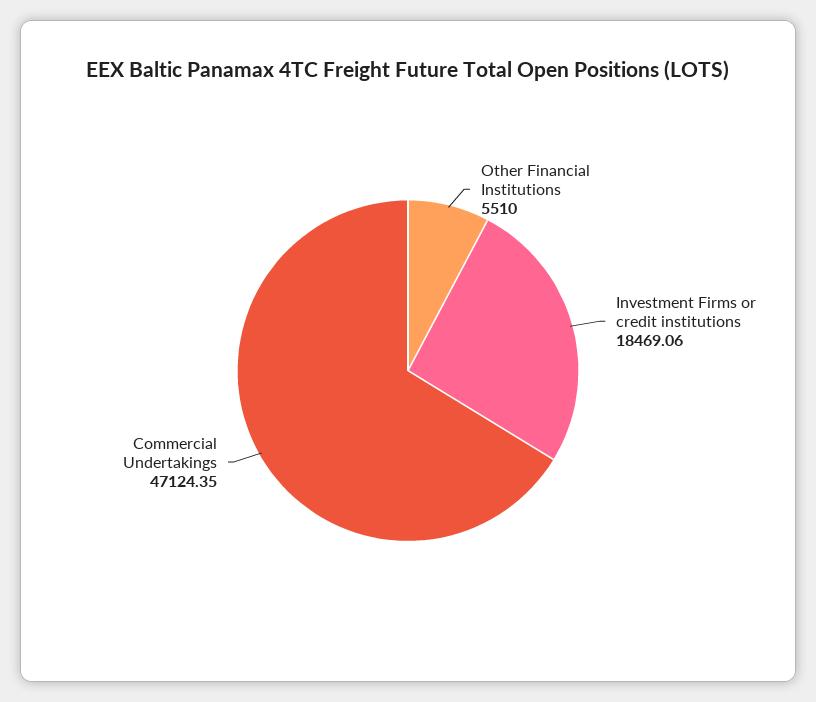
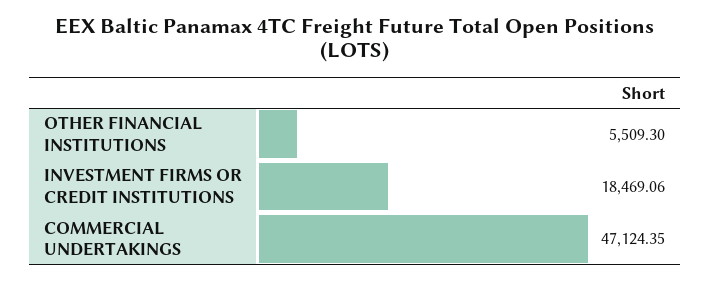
Other Financial Institutions: 5510 -> 5509.3

